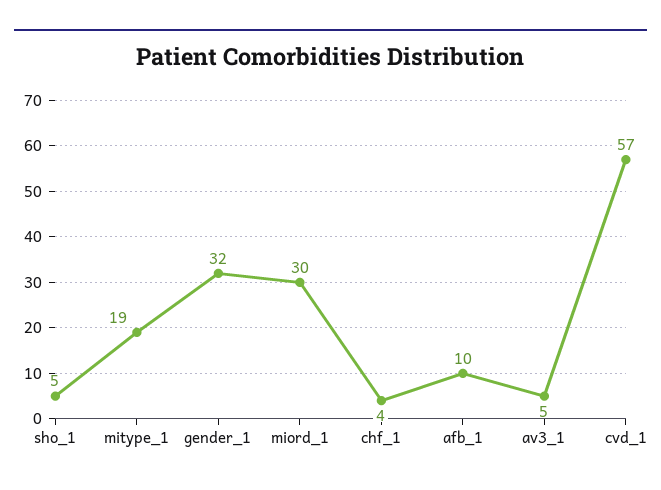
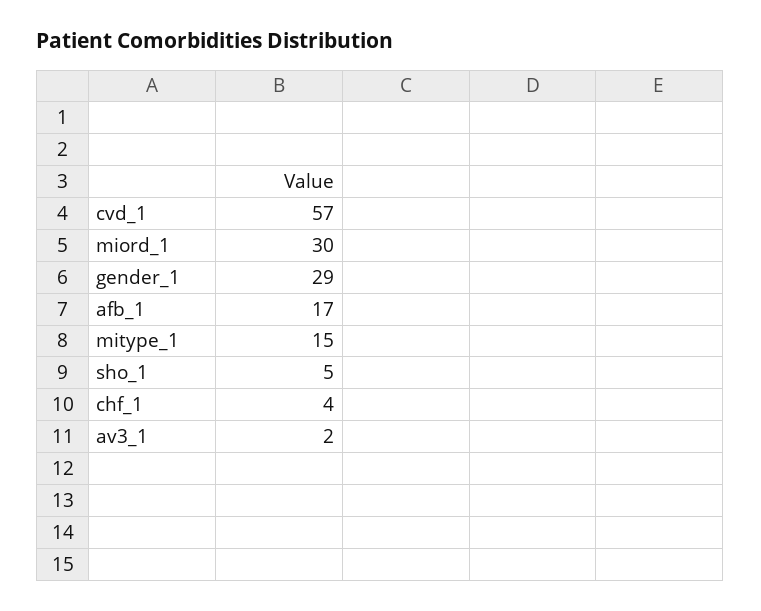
mitype_1: 19 -> 15
gender_1: 32 -> 29
afb_1: 10 -> 17
av3_1: 5 -> 2

